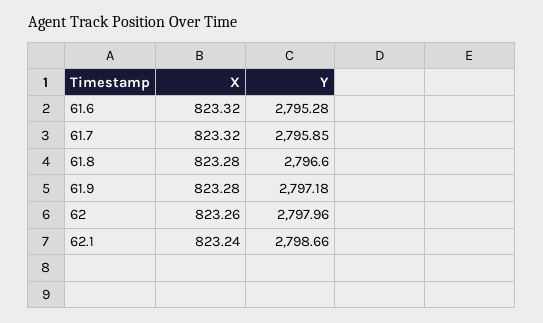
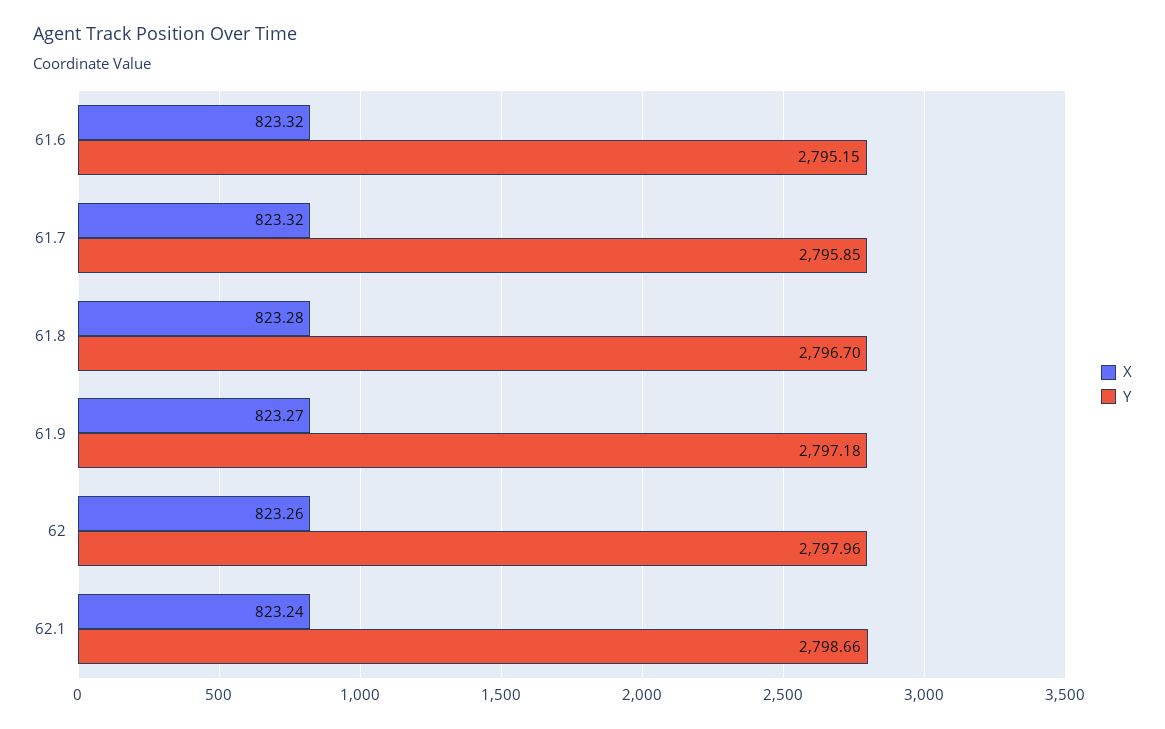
Y, 61.6: 2795.28 -> 2795.15
Y, 61.8: 2796.6 -> 2796.7
X, 61.9: 823.28 -> 823.27

